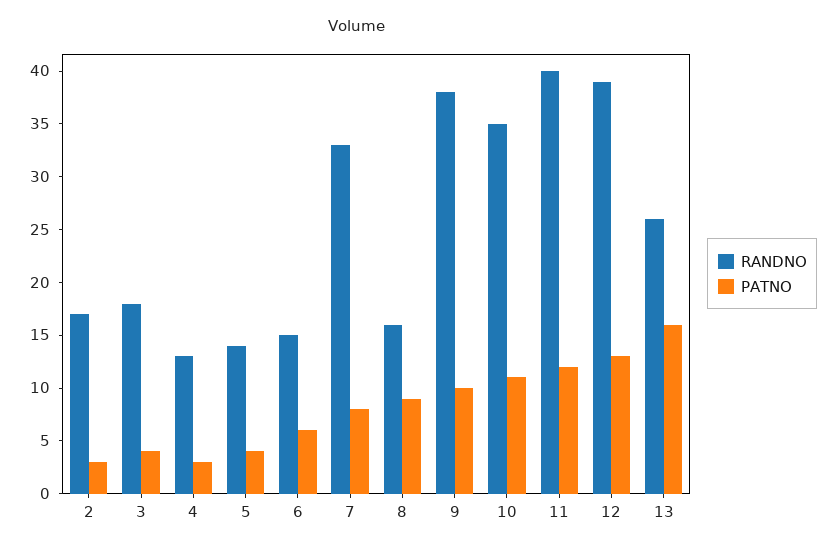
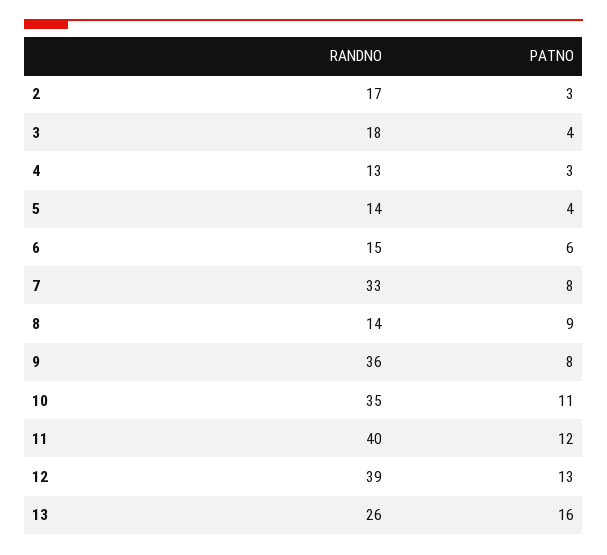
RANDNO, 8: 16 -> 14
RANDNO, 9: 38 -> 36
PATNO, 9: 10 -> 8

